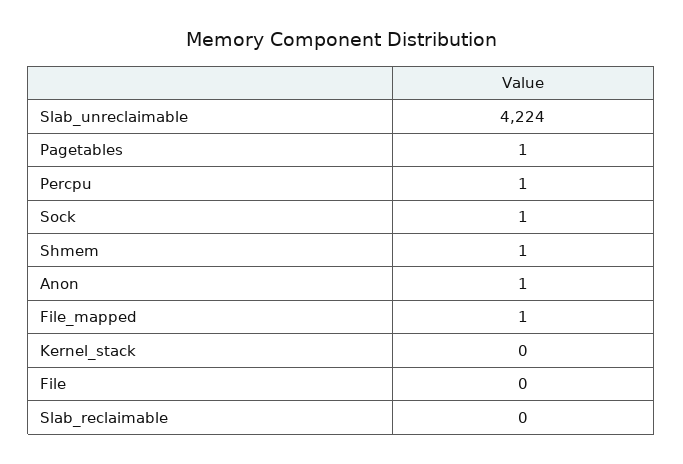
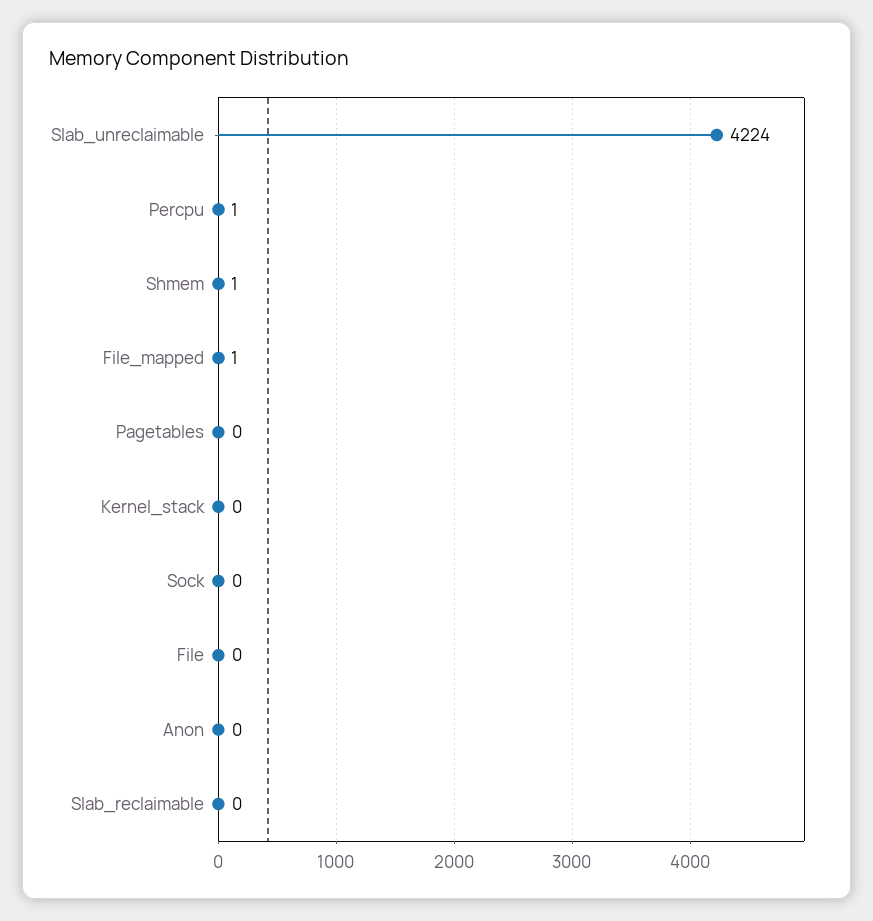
Pagetables: 1 -> 0
Sock: 1 -> 0
Anon: 1 -> 0

